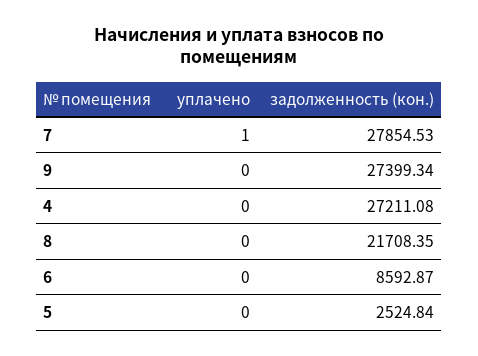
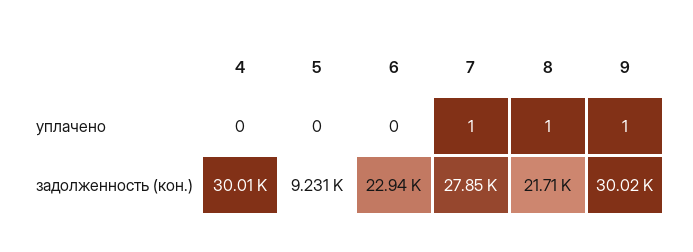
уплачено, 9: 0 -> 1
задолженность (кон.), 9: 27399.34 -> 30020
задолженность (кон.), 4: 27211.08 -> 30010
уплачено, 8: 0 -> 1
задолженность (кон.), 6: 8592.87 -> 22940
задолженность (кон.), 5: 2524.84 -> 9231

